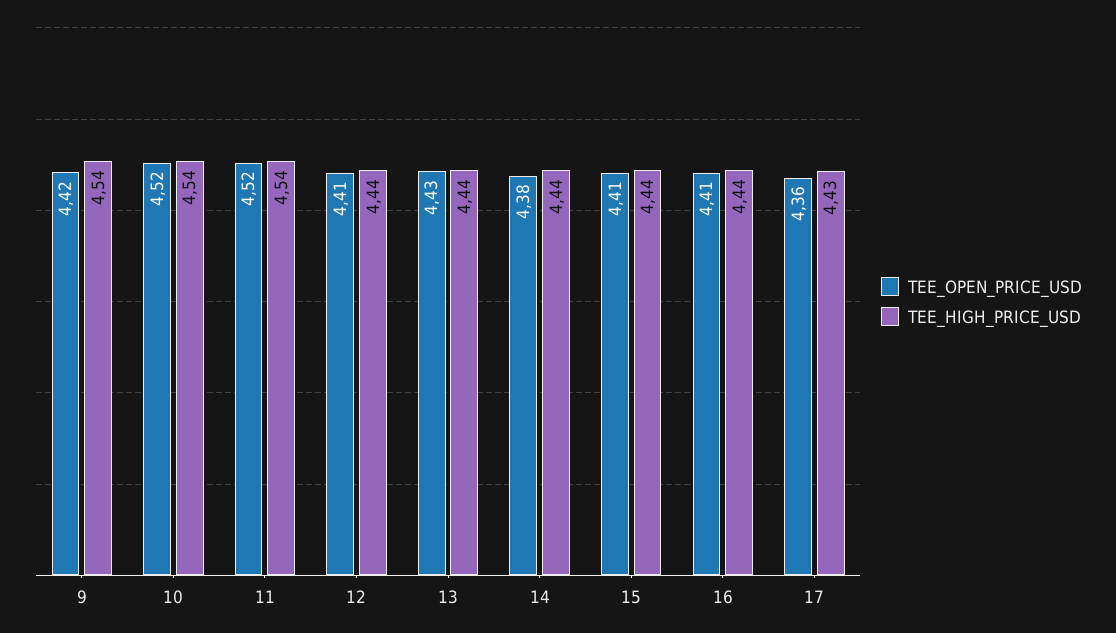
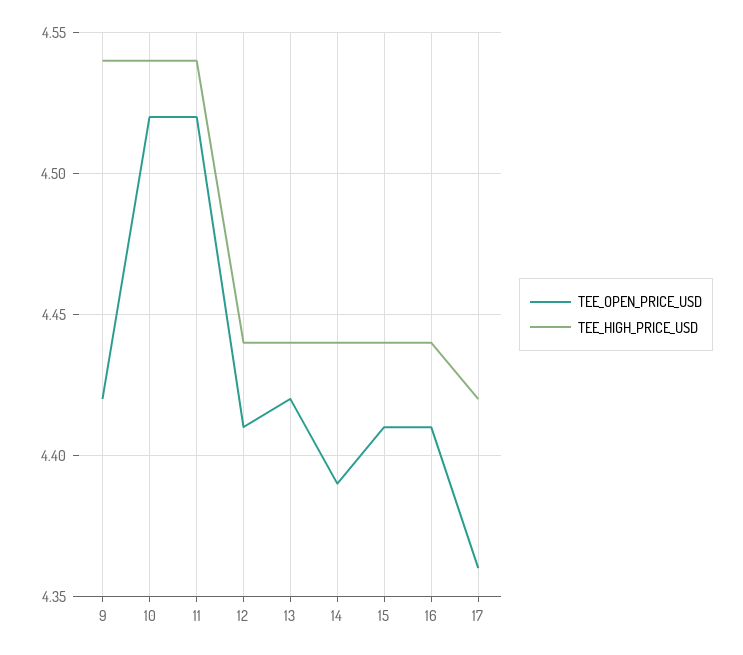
TEE_OPEN_PRICE_USD, 13: 4.43 -> 4.42
TEE_OPEN_PRICE_USD, 14: 4.38 -> 4.39
TEE_HIGH_PRICE_USD, 17: 4.43 -> 4.42

